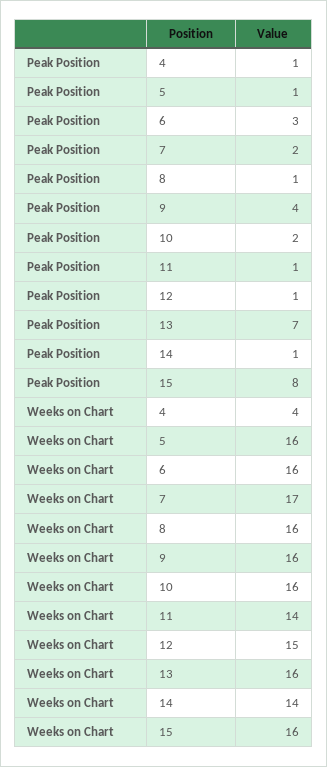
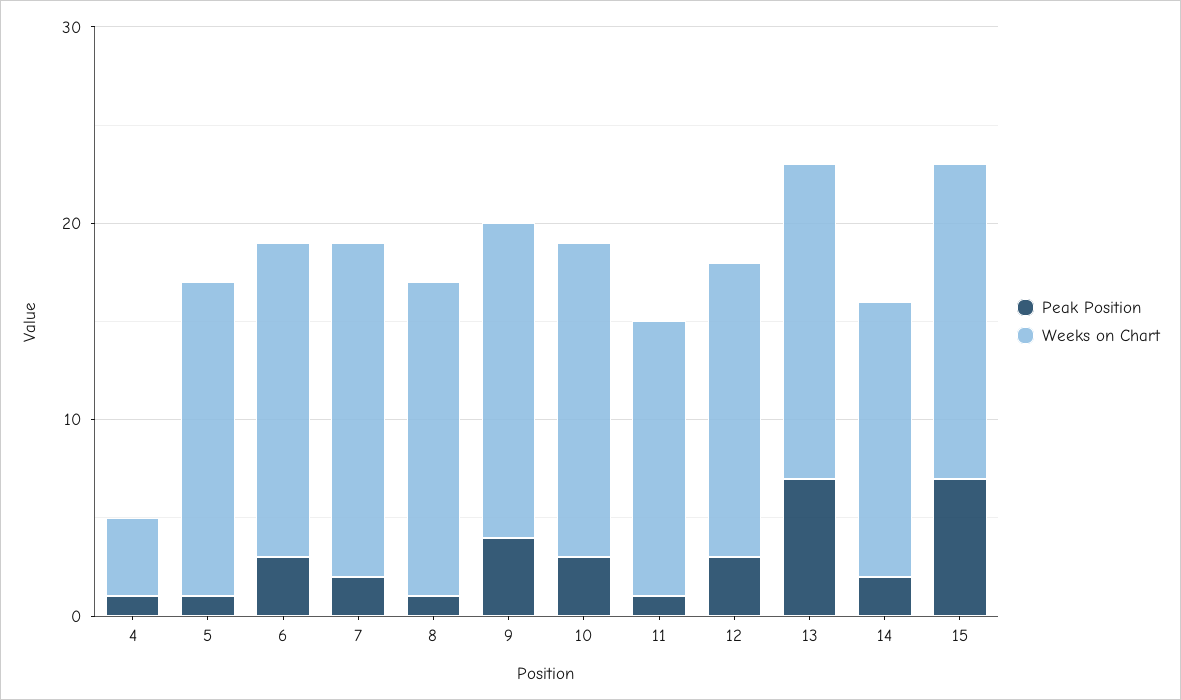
Peak Position, 10: 2 -> 3
Peak Position, 12: 1 -> 3
Peak Position, 14: 1 -> 2
Peak Position, 15: 8 -> 7

